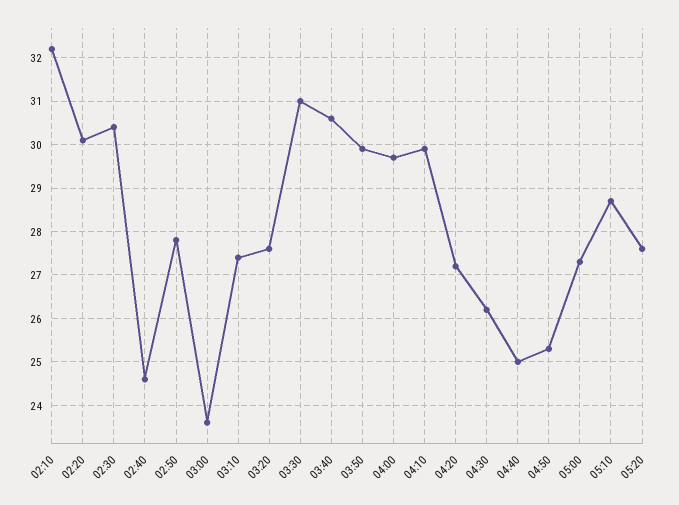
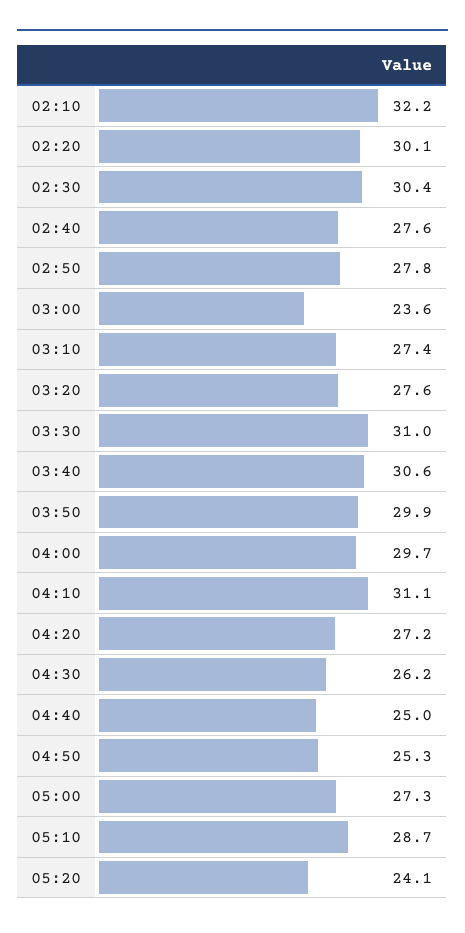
02:40: 24.5 -> 27.6
04:10: 30 -> 31.1
05:20: 27.5 -> 24.1

